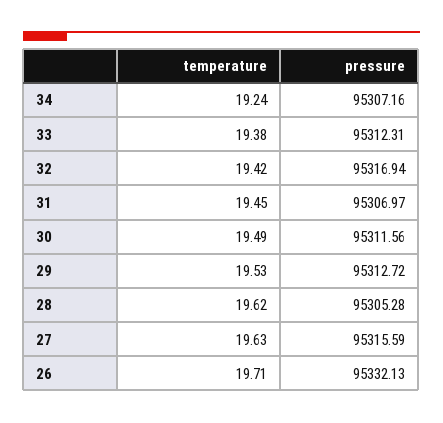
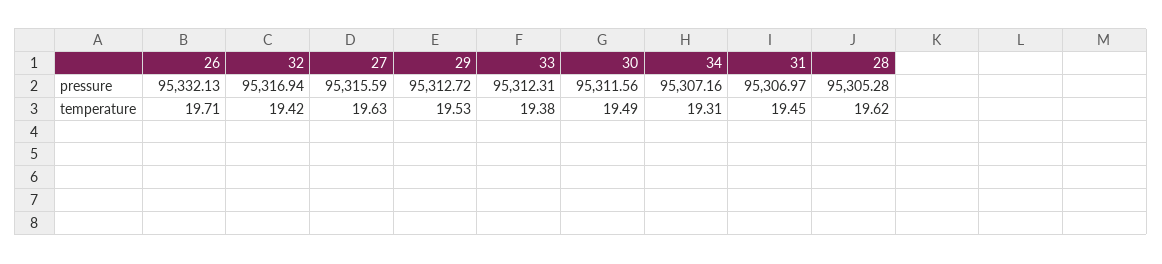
temperature, 34: 19.24 -> 19.31

